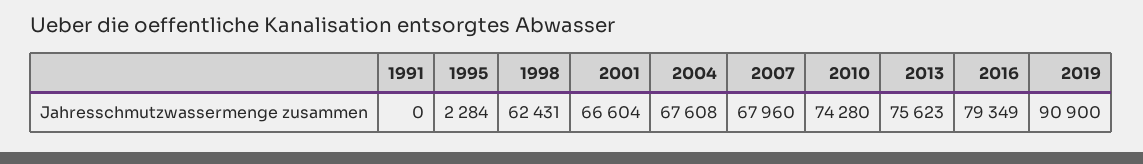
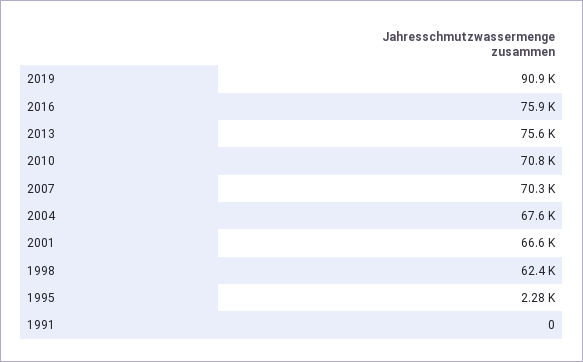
2007: 67960 -> 70300
2010: 74280 -> 70800
2016: 79349 -> 75900

